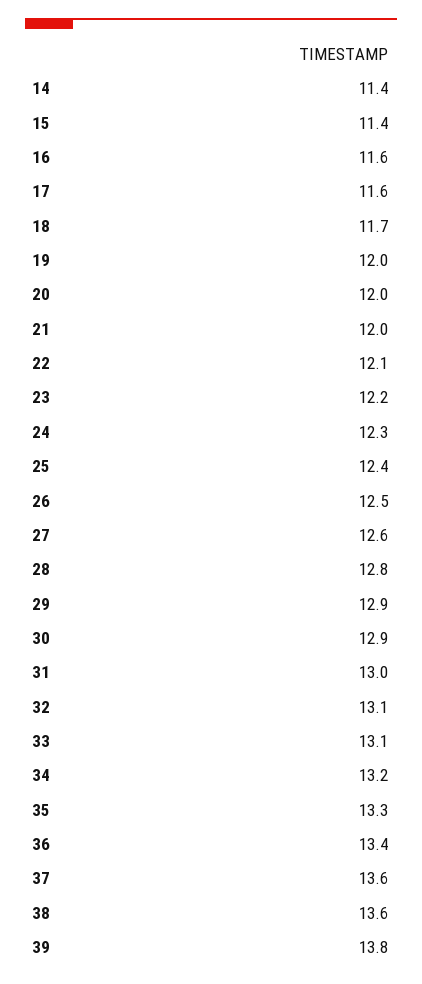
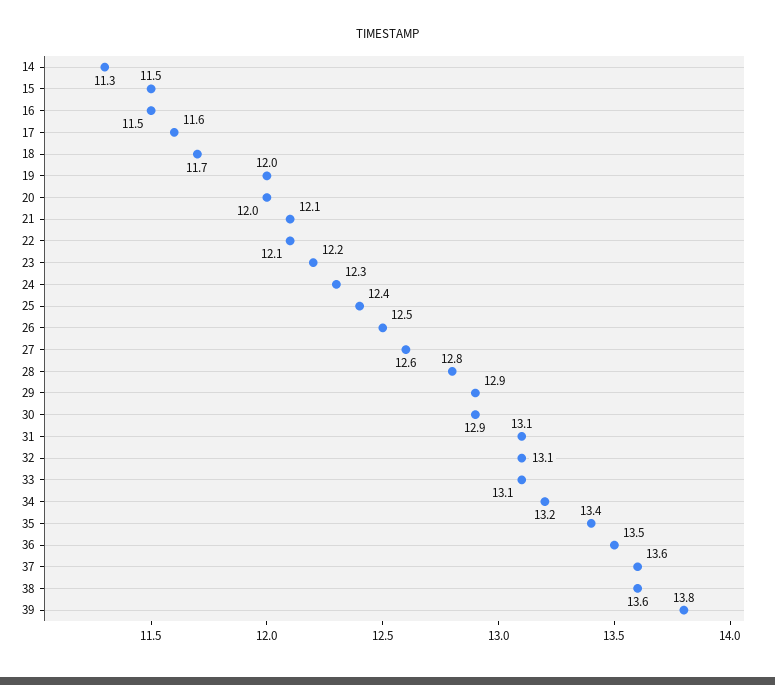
14: 11.4 -> 11.3
15: 11.4 -> 11.5
16: 11.6 -> 11.5
21: 12 -> 12.1
31: 13 -> 13.1
35: 13.3 -> 13.4
36: 13.4 -> 13.5

